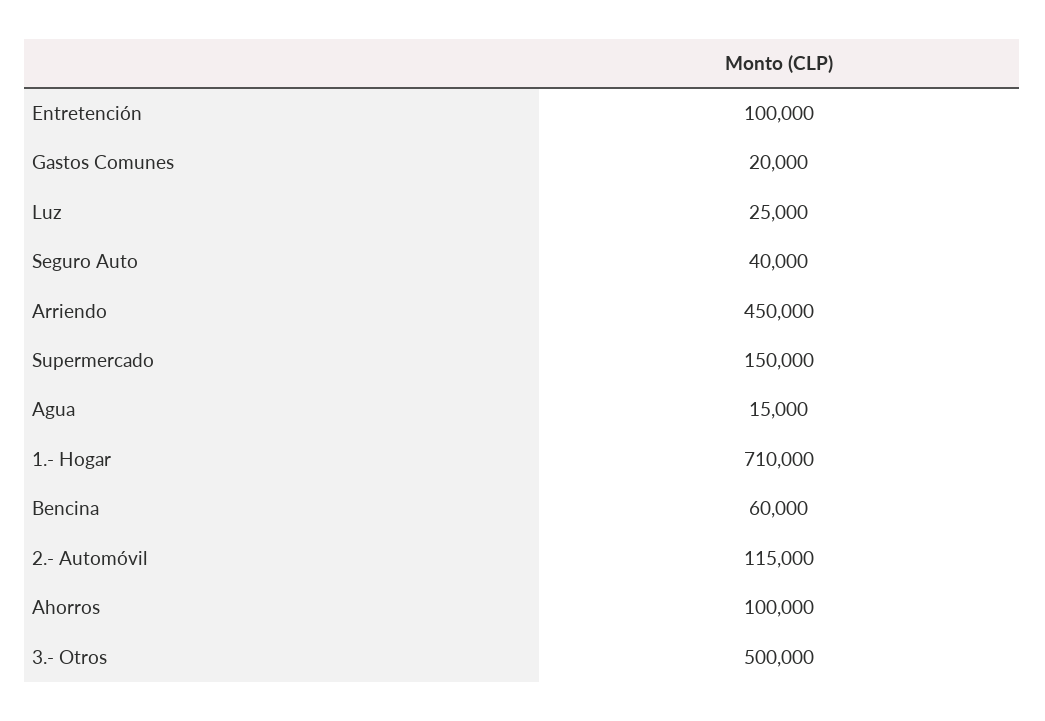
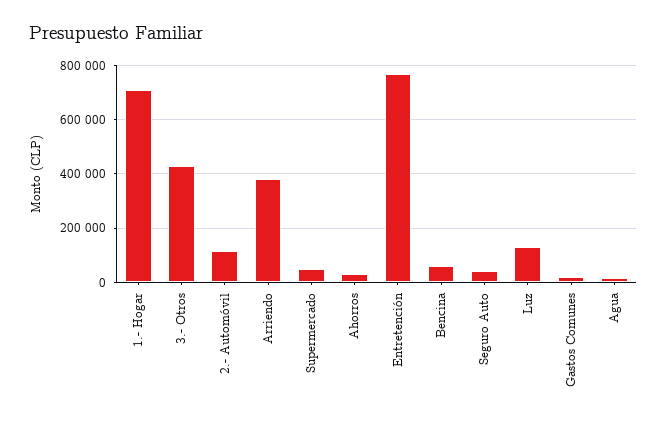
Entretención: 100000 -> 775000
Luz: 25000 -> 125000
Arriendo: 450000 -> 375000
Supermercado: 150000 -> 50000
Ahorros: 100000 -> 25000
3.- Otros: 500000 -> 425000

